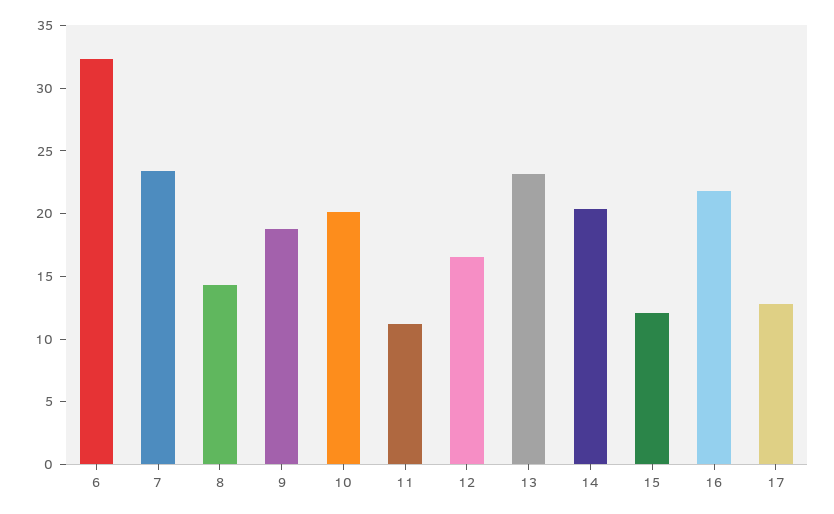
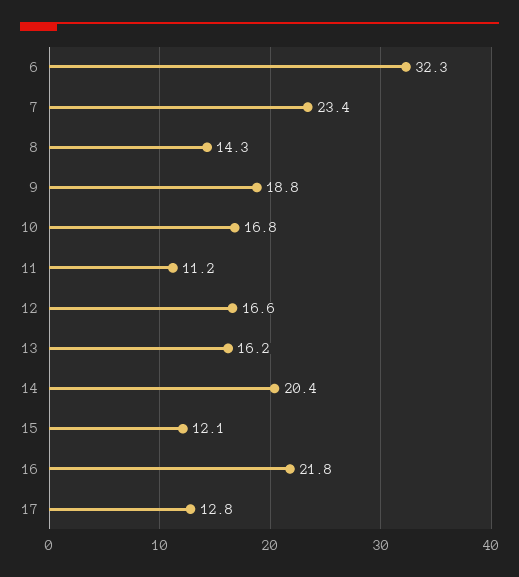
10: 20 -> 16.8
13: 23 -> 16.2

